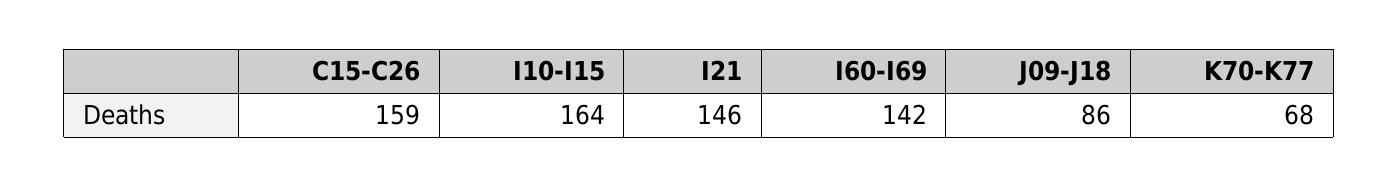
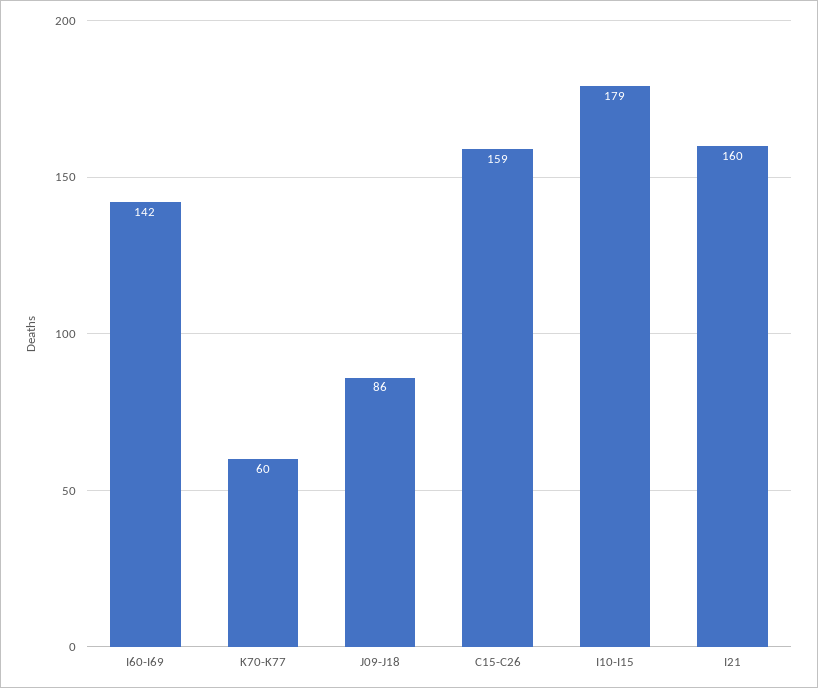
I10-I15: 164 -> 179
I21: 146 -> 160
K70-K77: 68 -> 60

